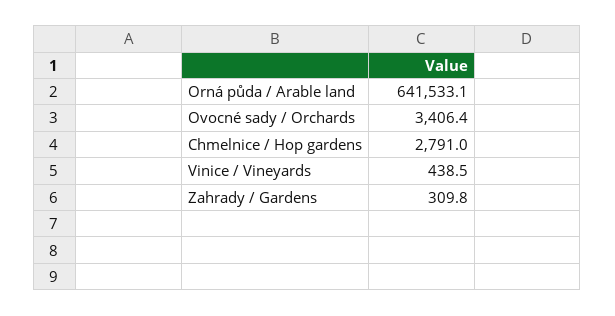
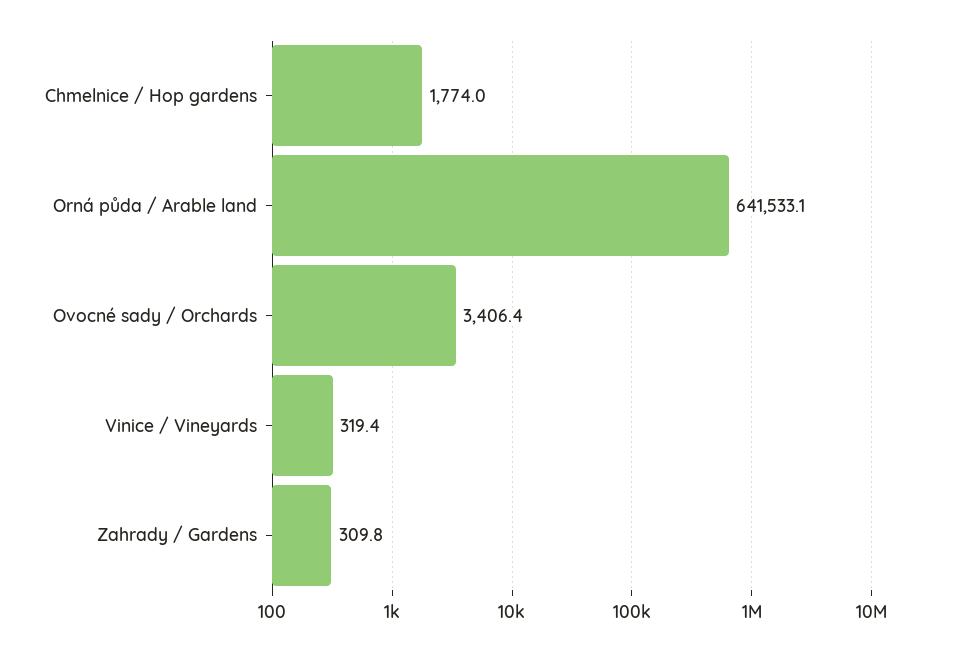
Chmelnice / Hop gardens: 2791 -> 1774
Vinice / Vineyards: 438.5 -> 319.4

